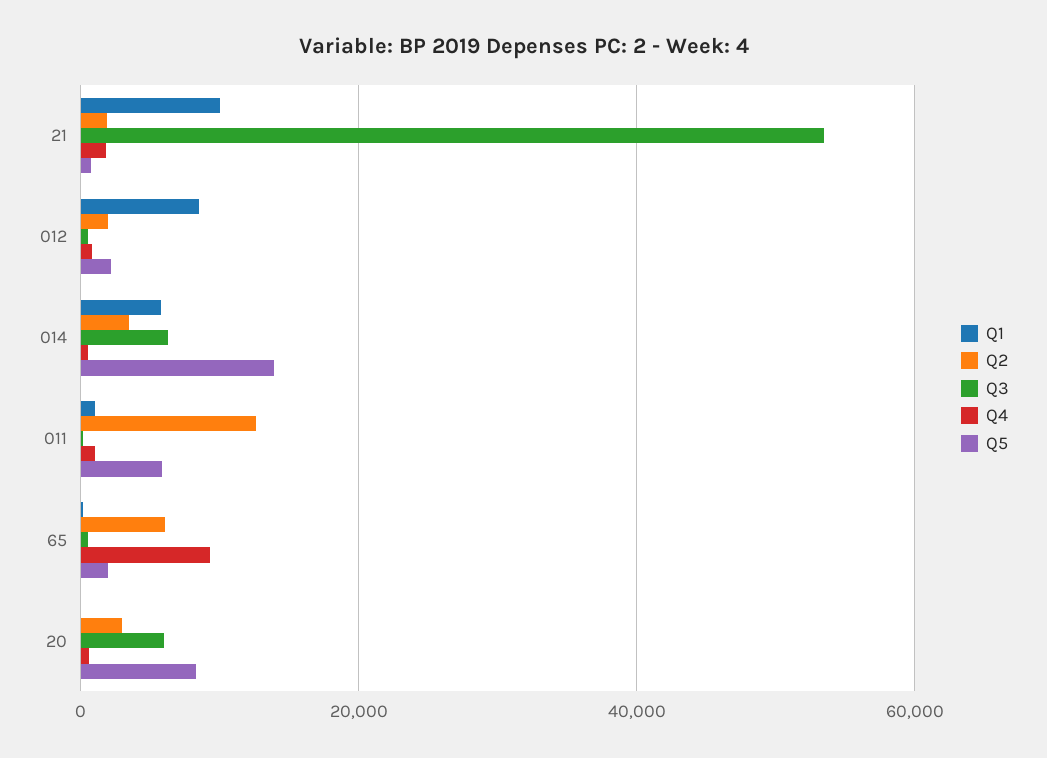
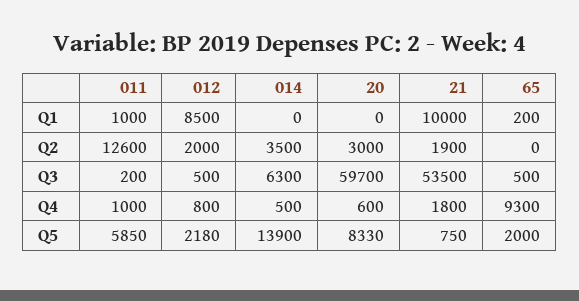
Q1, 014: 6000 -> 0
Q2, 65: 6000 -> 0
Q3, 20: 6000 -> 59700

